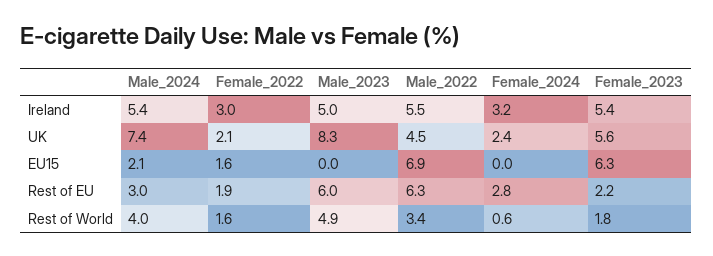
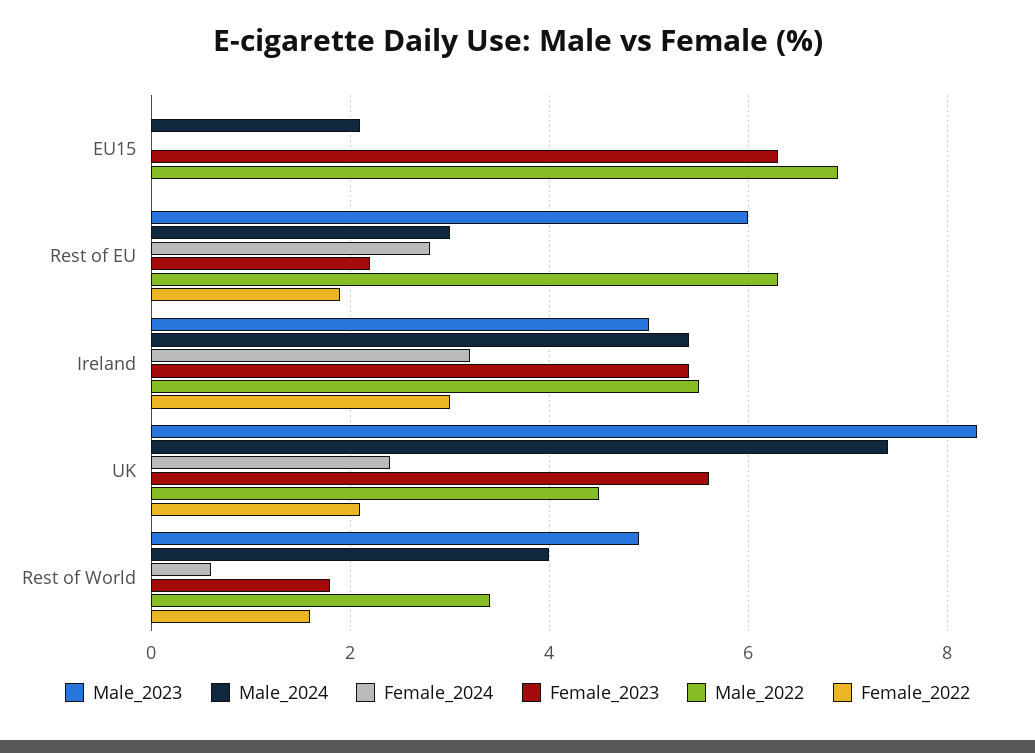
Female_2022, EU15: 1.6 -> 0

